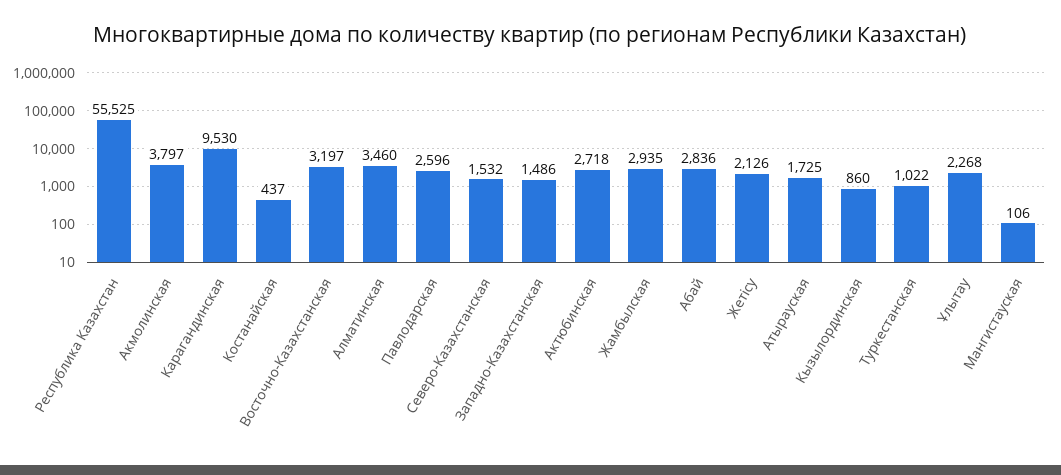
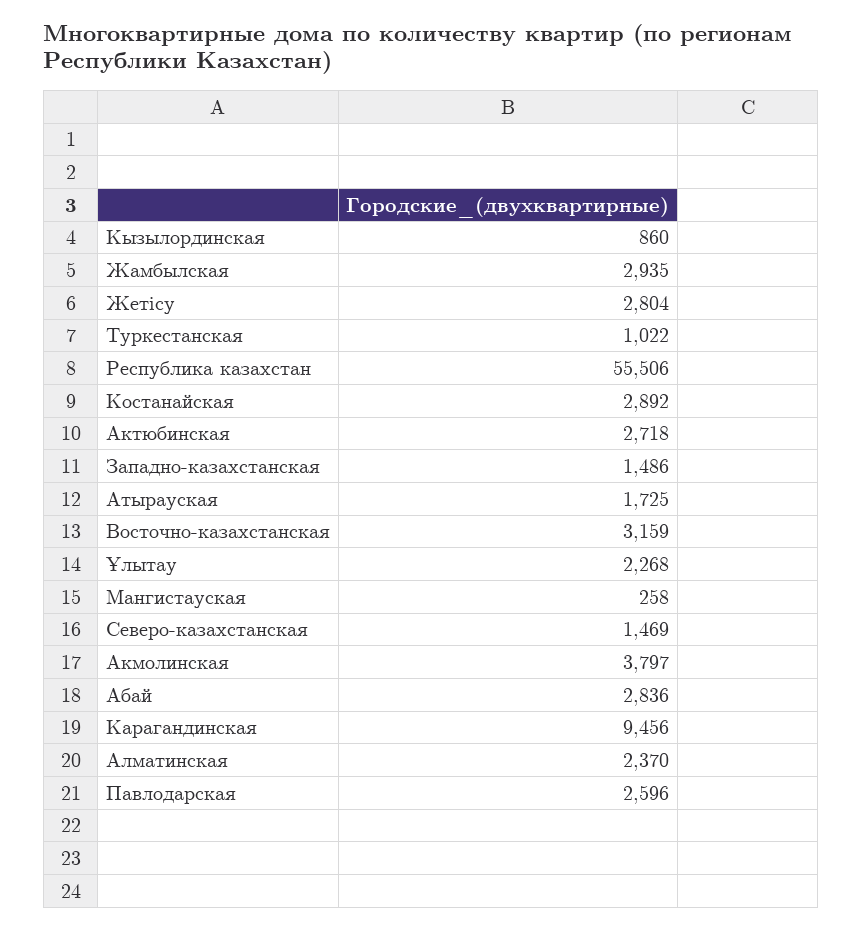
Республика Казахстан: 55525 -> 55506
Карагандинская: 9530 -> 9456
Костанайская: 437 -> 2892
Восточно-Казахстанская: 3197 -> 3159
Алматинская: 3460 -> 2370
Северо-Казахстанская: 1532 -> 1469
Жетісу: 2126 -> 2804
Мангистауская: 106 -> 258

